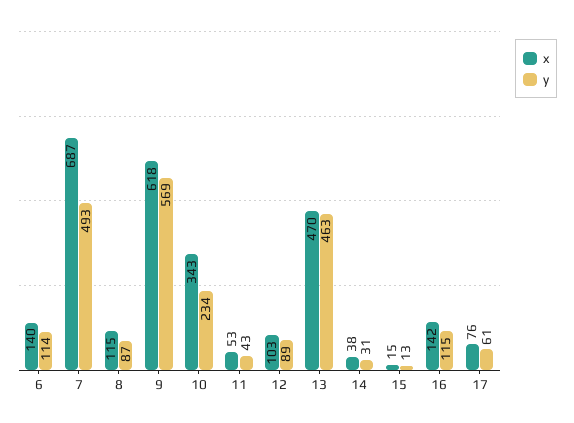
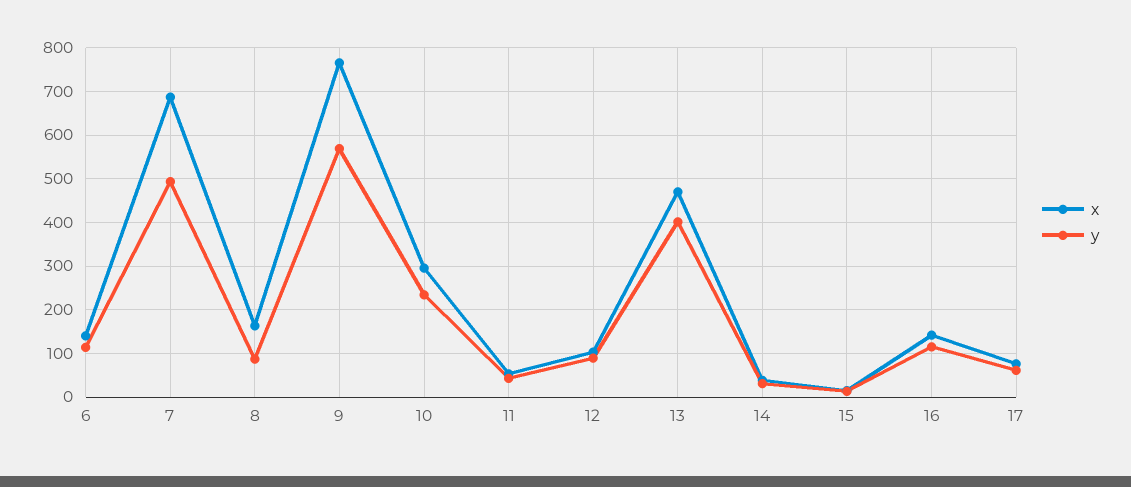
x, 8: 115 -> 160
x, 9: 618 -> 760
x, 10: 343 -> 300
y, 13: 463 -> 400

